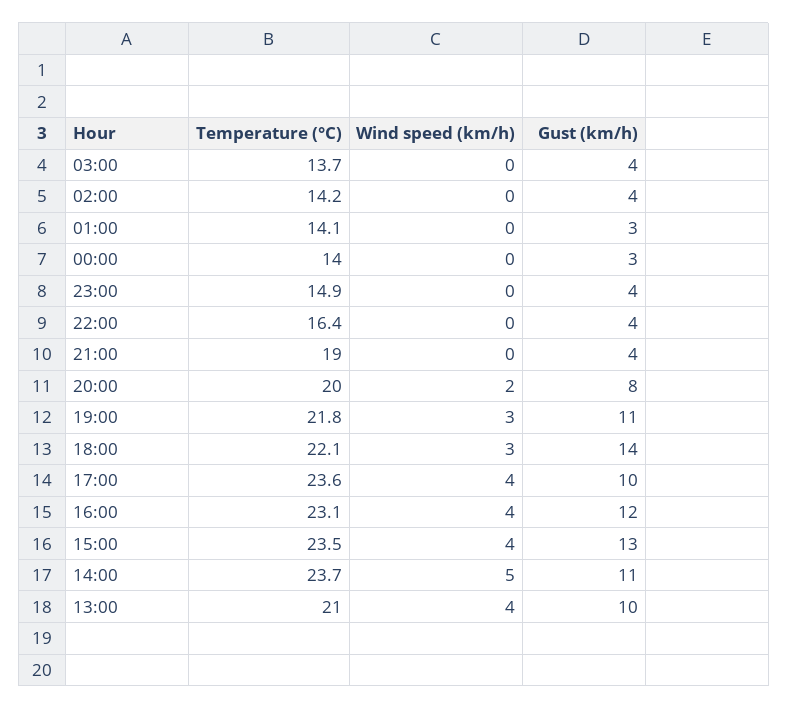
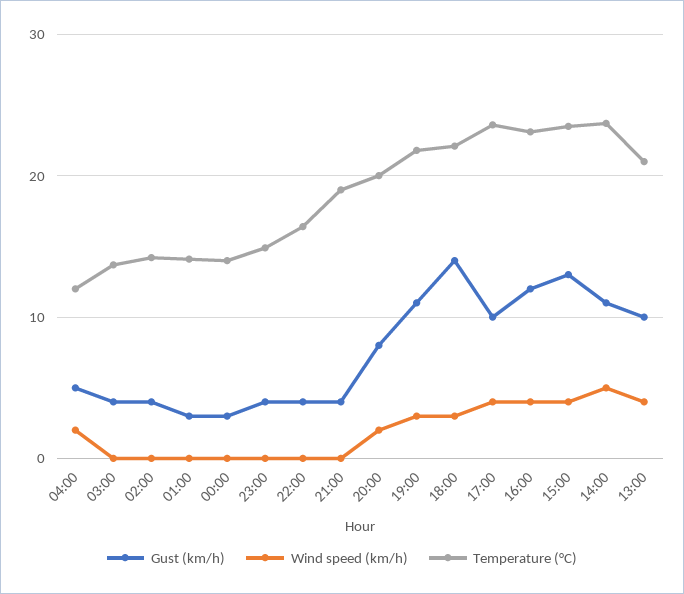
Gust (km/h), 04:00: none -> 5
Wind speed (km/h), 04:00: none -> 2
Temperature (°C), 04:00: none -> 12

